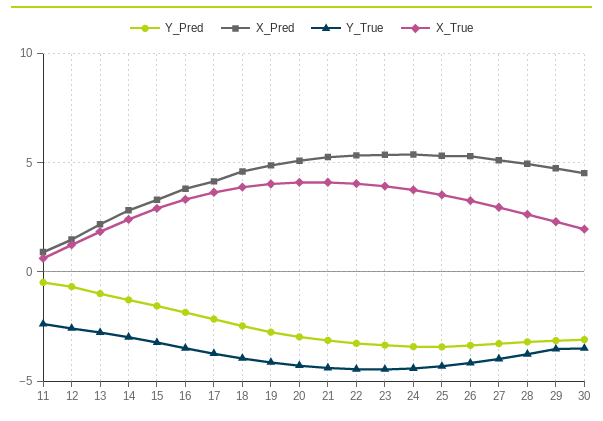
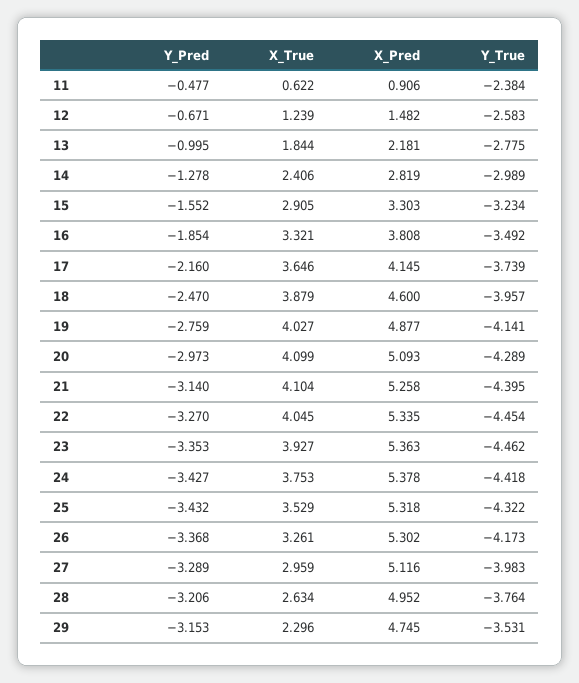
Y_Pred, 30: -3 -> none
X_Pred, 30: 4.5 -> none
Y_True, 30: -3.5 -> none
X_True, 30: 2 -> none

